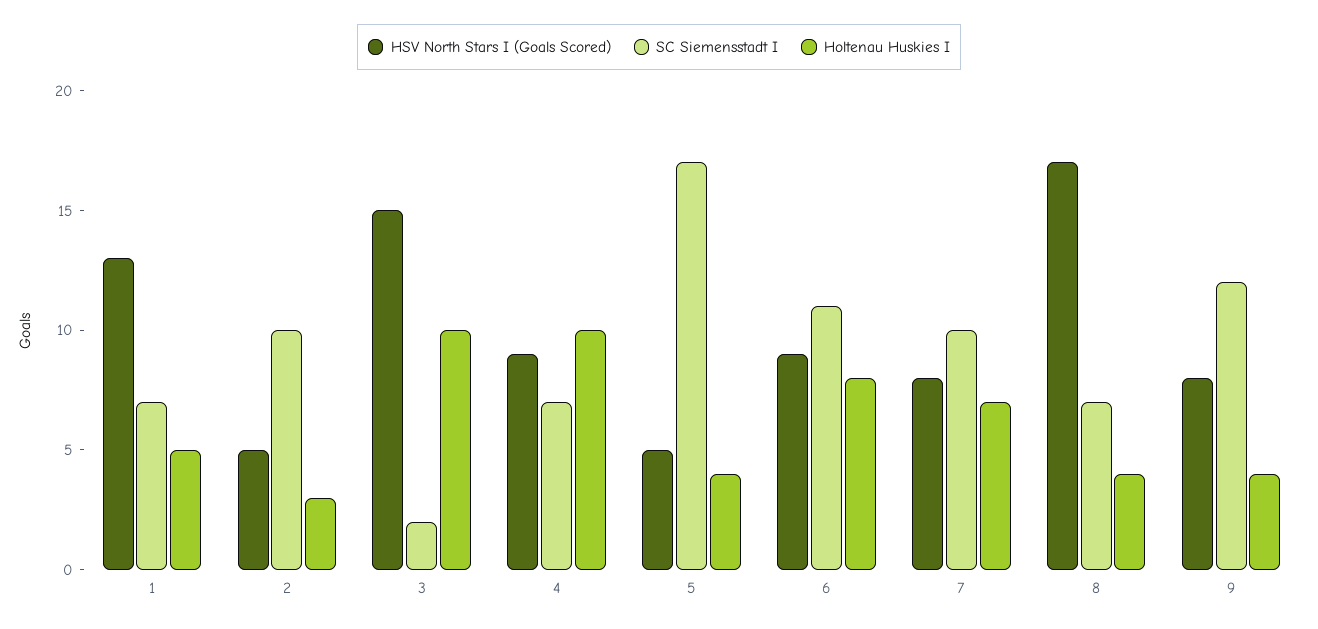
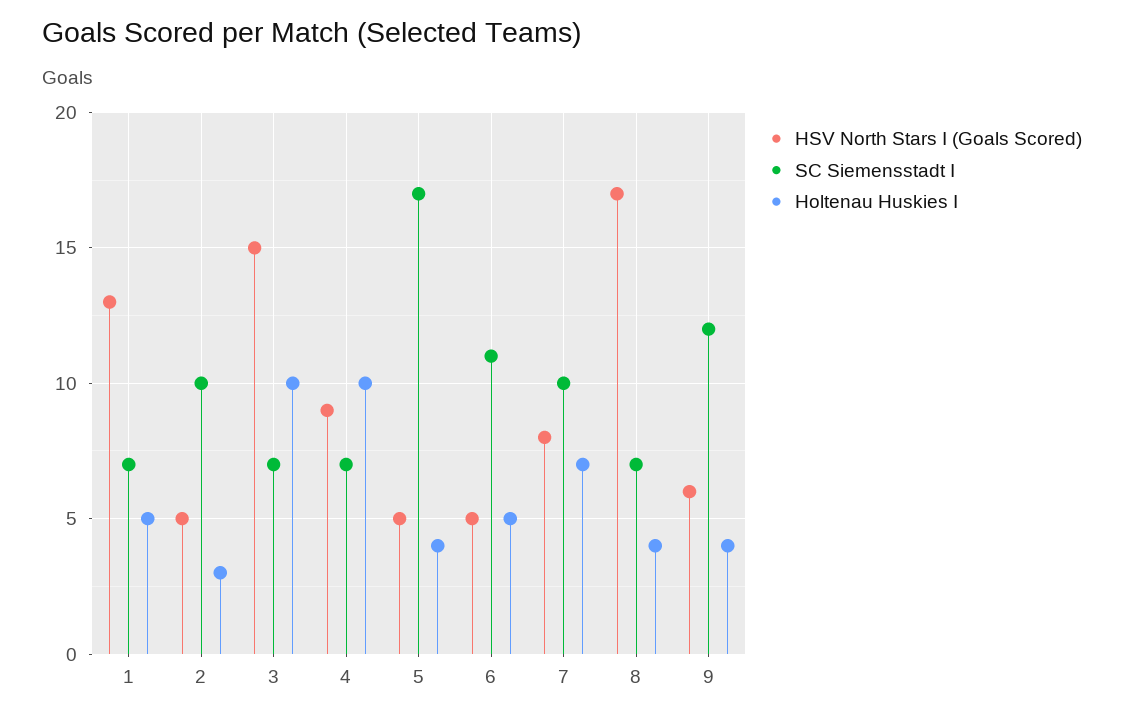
SC Siemensstadt I, 3: 2 -> 7
HSV North Stars I (Goals Scored), 6: 9 -> 5
Holtenau Huskies I, 6: 8 -> 5
HSV North Stars I (Goals Scored), 9: 8 -> 6

